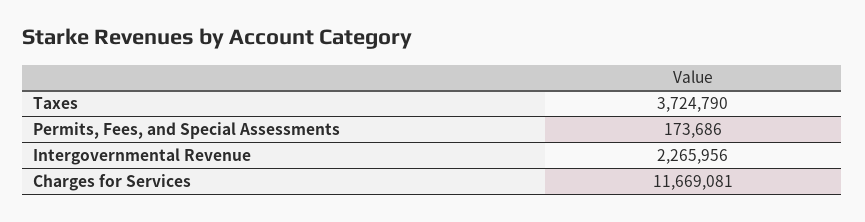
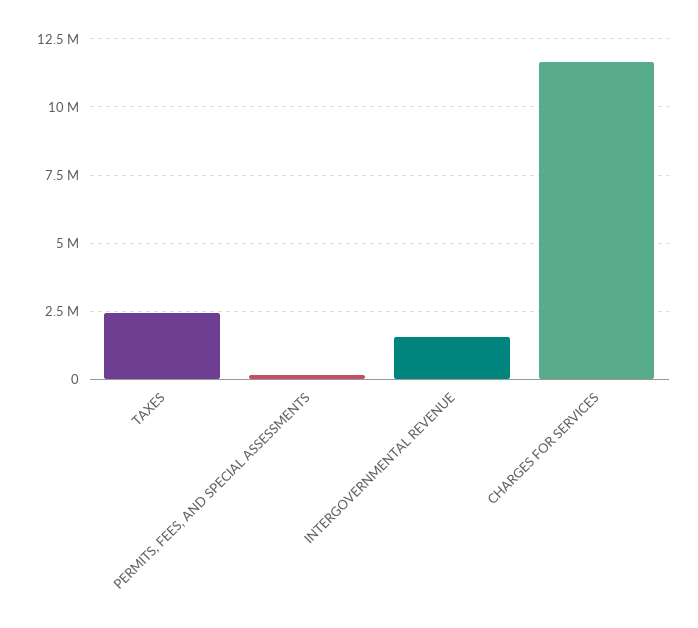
Taxes: 3724790 -> 2500000
Intergovernmental Revenue: 2265956 -> 1500000

